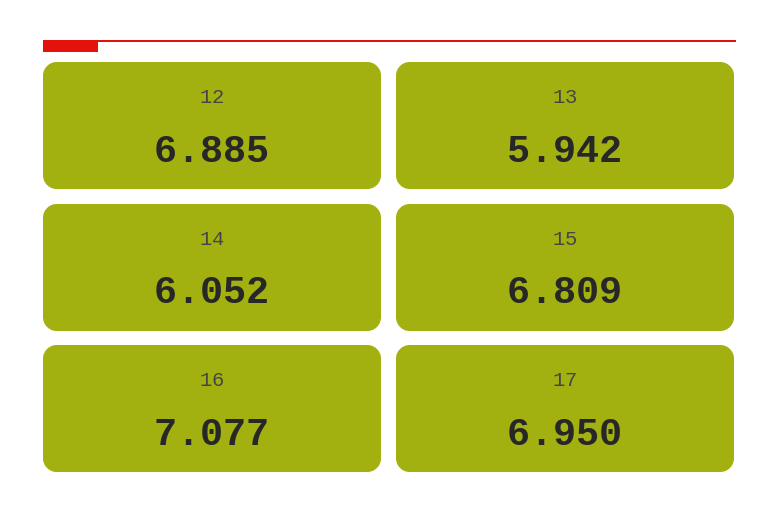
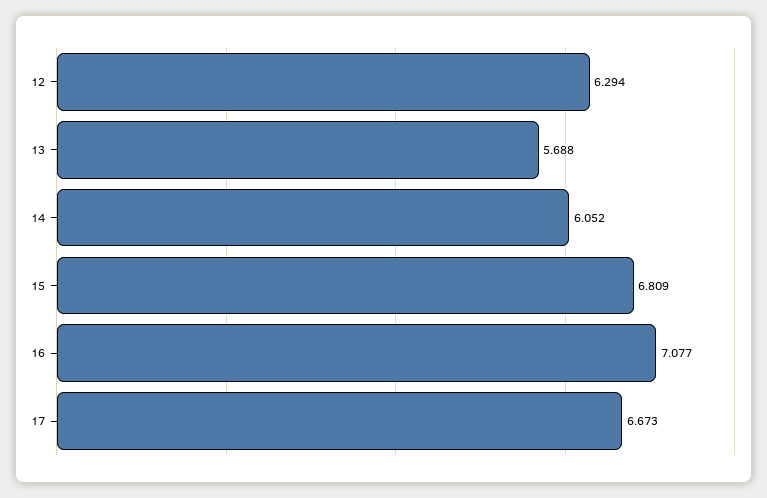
12: 6.885 -> 6.294
13: 5.942 -> 5.688
17: 6.95 -> 6.673

